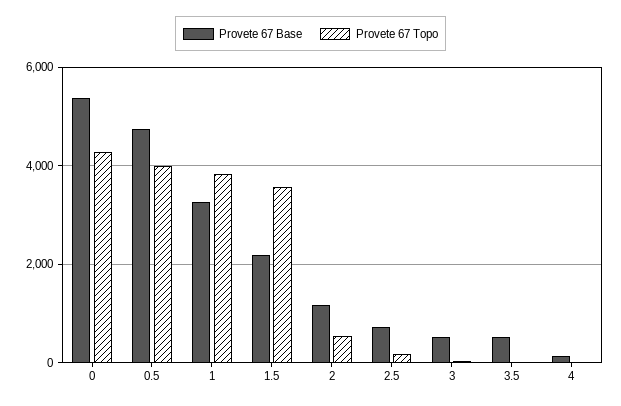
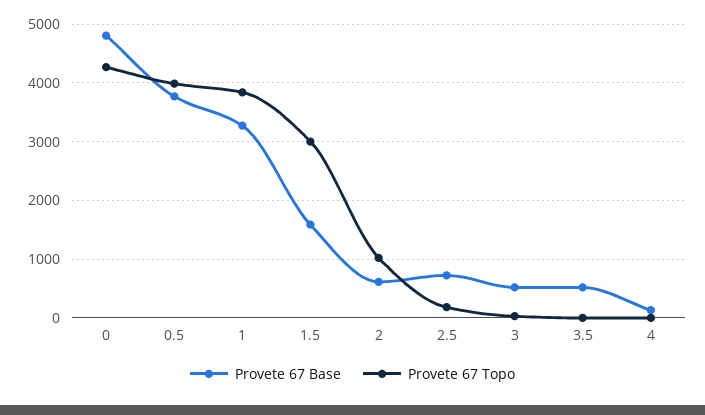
Provete 67 Base, 0: 5400 -> 4800
Provete 67 Base, 0.5: 4800 -> 3800
Provete 67 Base, 1.5: 2200 -> 1600
Provete 67 Topo, 1.5: 3600 -> 3000
Provete 67 Base, 2: 1200 -> 600
Provete 67 Topo, 2: 600 -> 1000

